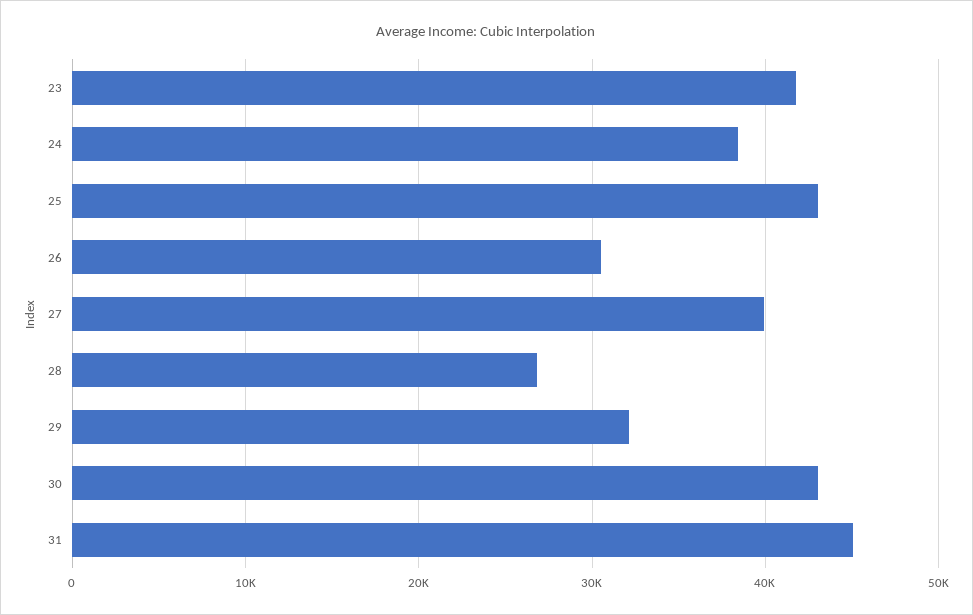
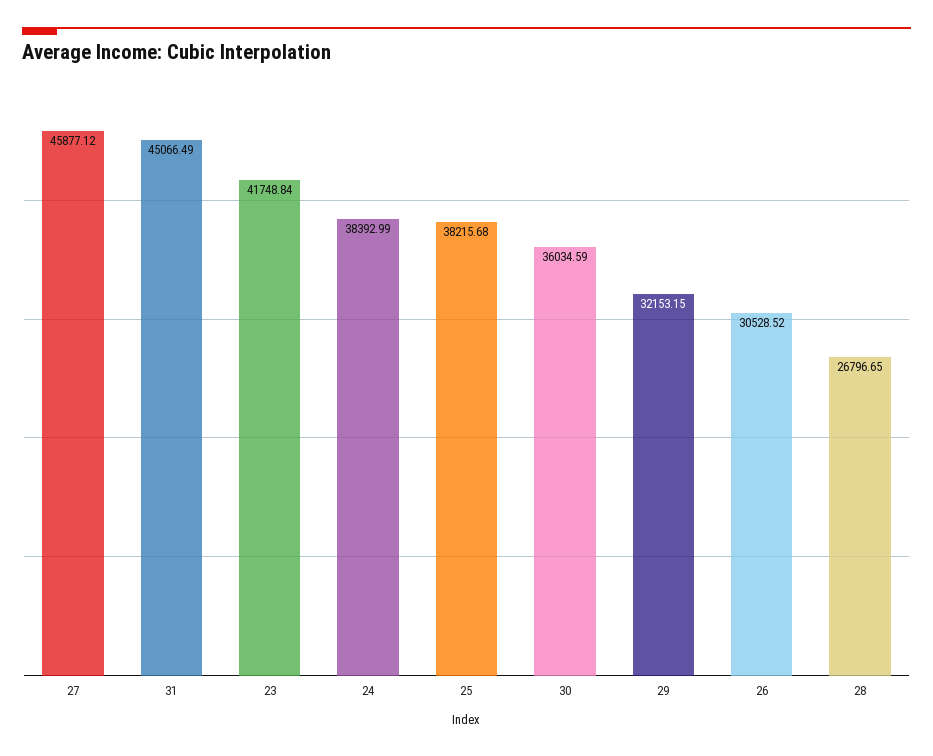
25: 43000 -> 38215.68
27: 40000 -> 45877.12
30: 43000 -> 36034.59

